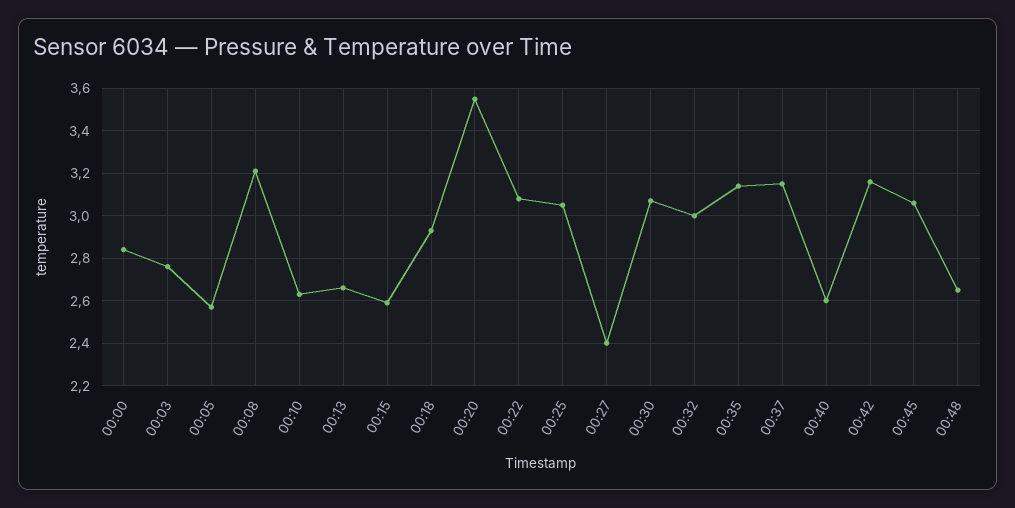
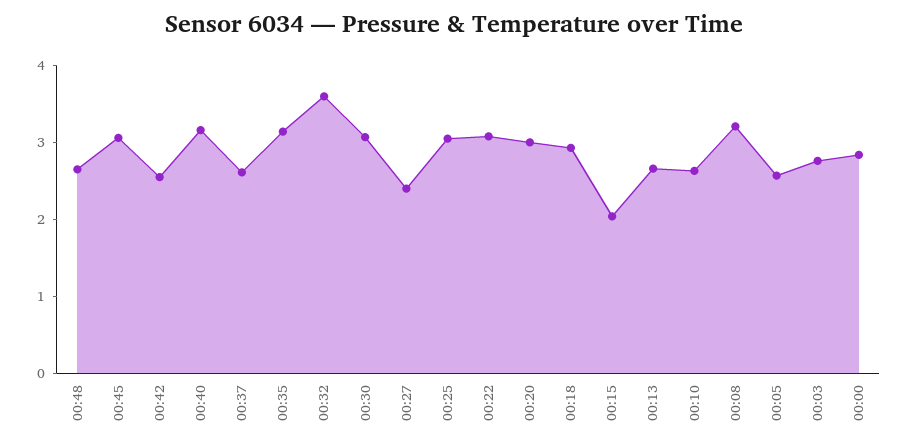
00:15: 2.6 -> 2
00:20: 3.55 -> 3
00:32: 3 -> 3.6
00:37: 3.15 -> 2.6
00:40: 2.6 -> 3.2
00:42: 3.15 -> 2.6

